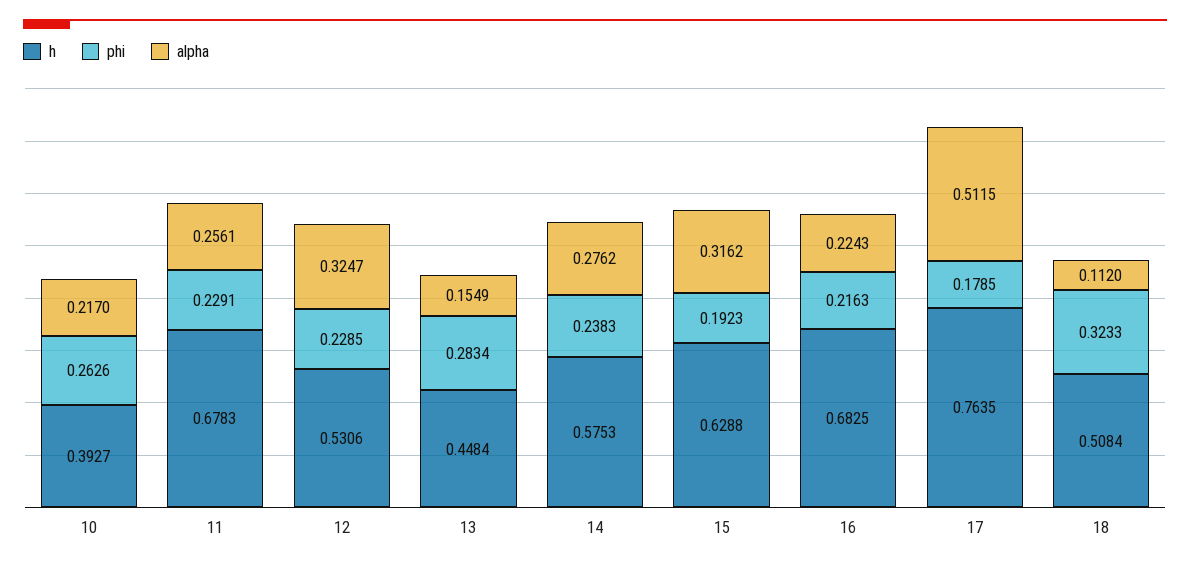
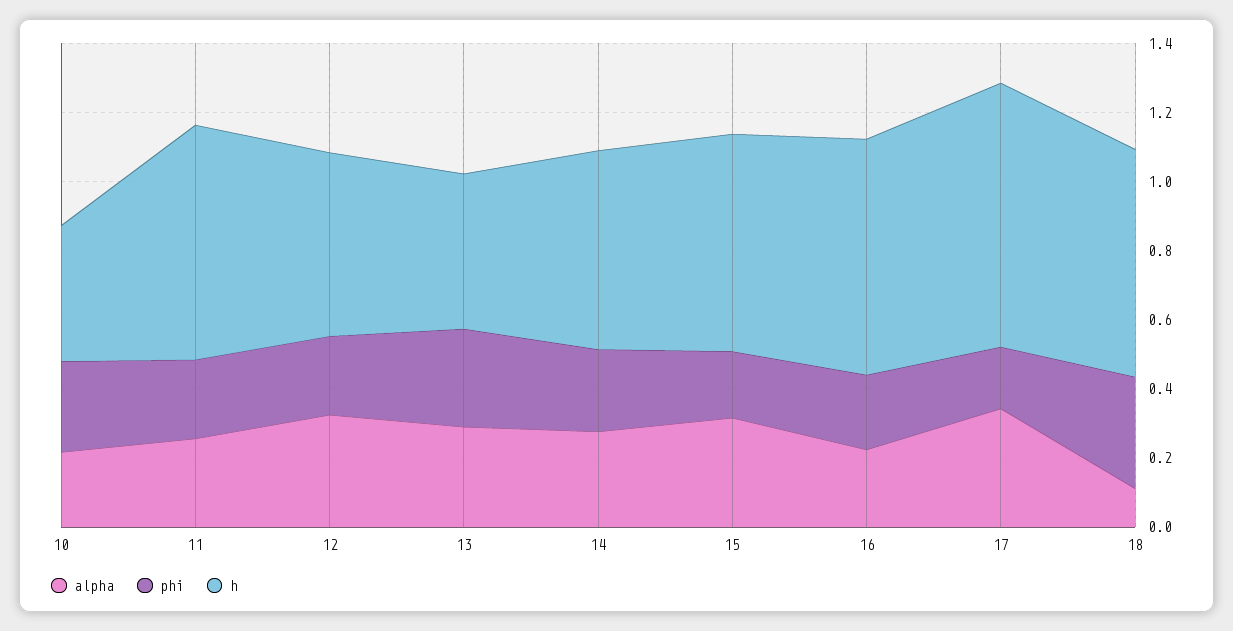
alpha, 13: 0.1549 -> 0.3
alpha, 17: 0.5115 -> 0.35
h, 18: 0.5084 -> 0.65

